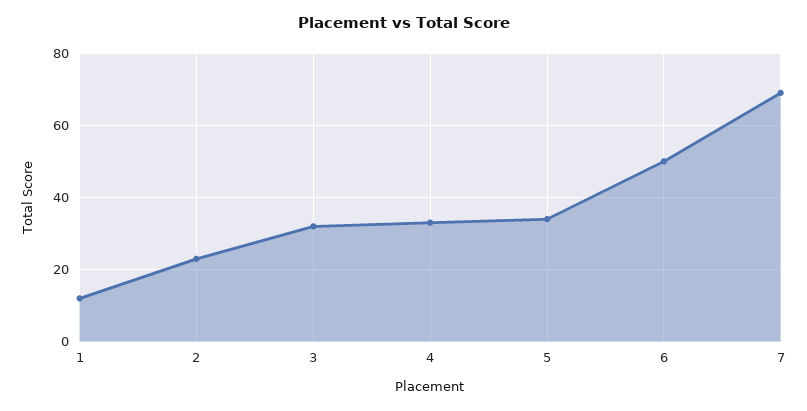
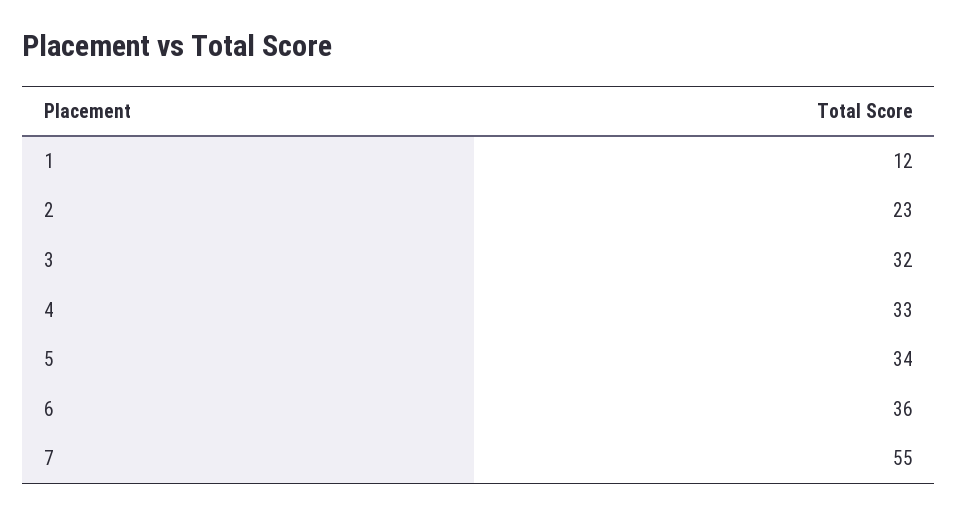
6: 50 -> 36
7: 70 -> 55

